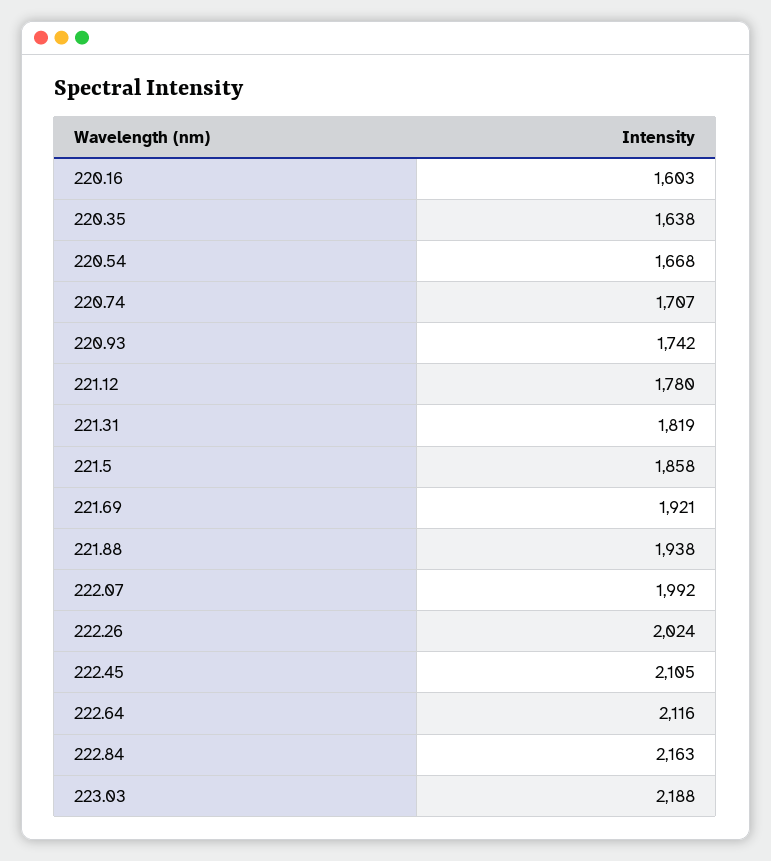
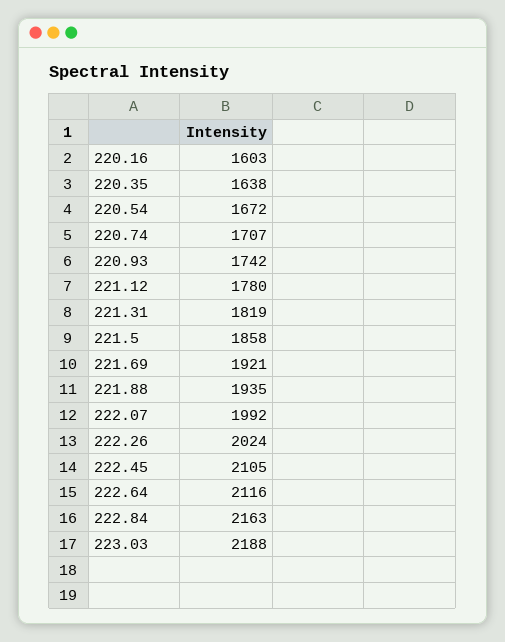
220.54: 1668 -> 1672
221.88: 1938 -> 1935

